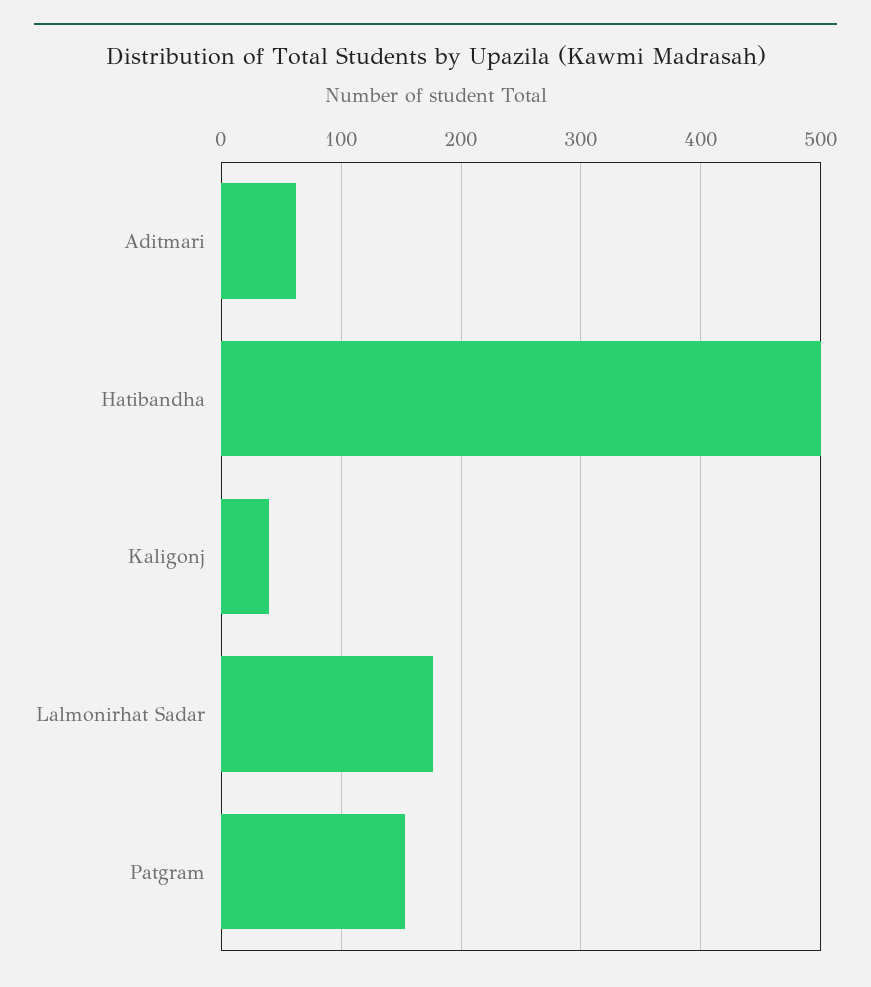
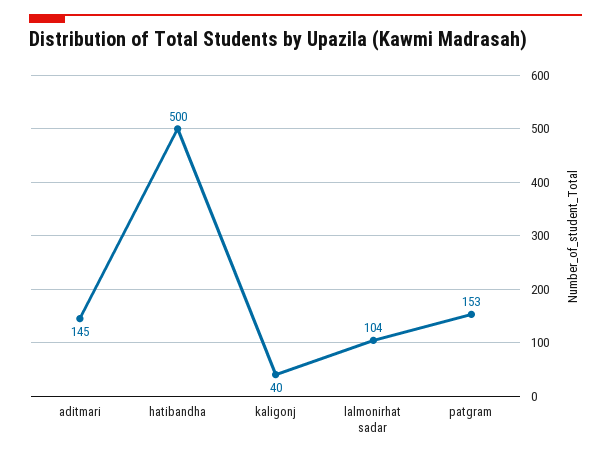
Aditmari: 60 -> 145
Lalmonirhat Sadar: 180 -> 104

